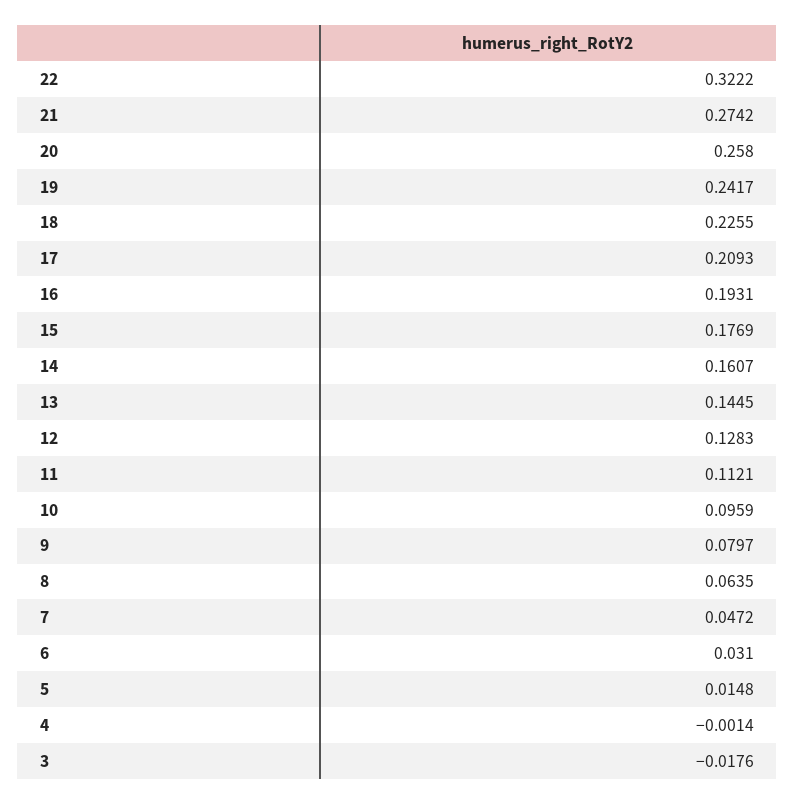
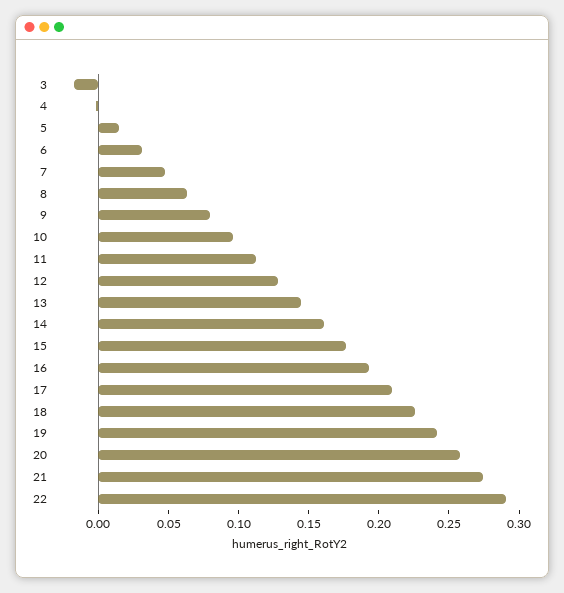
22: 0.3222 -> 0.29

